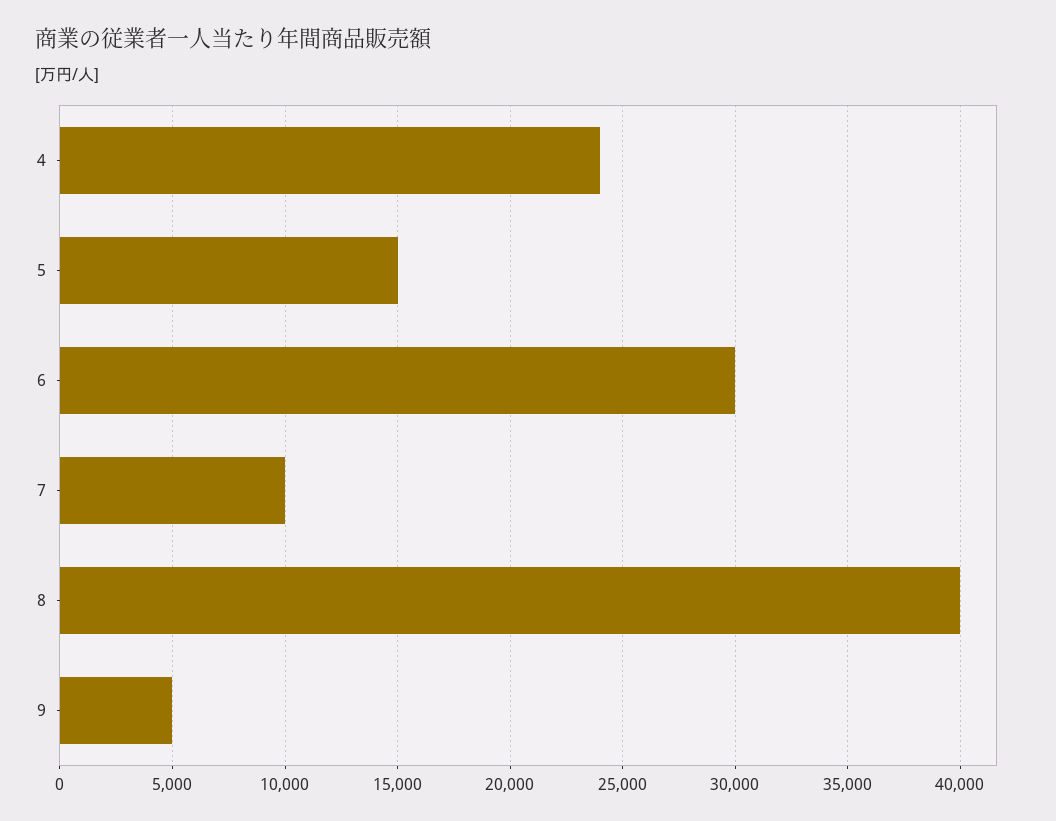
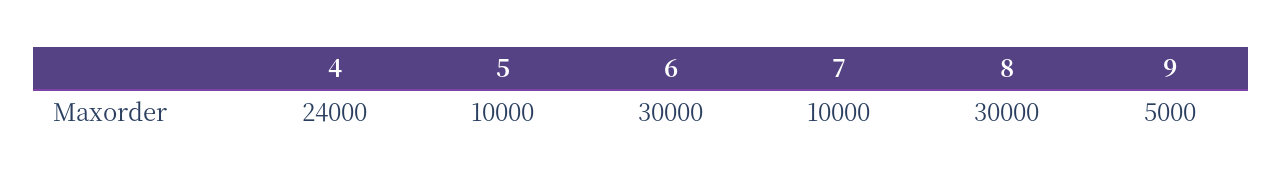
5: 15000 -> 10000
8: 40000 -> 30000

